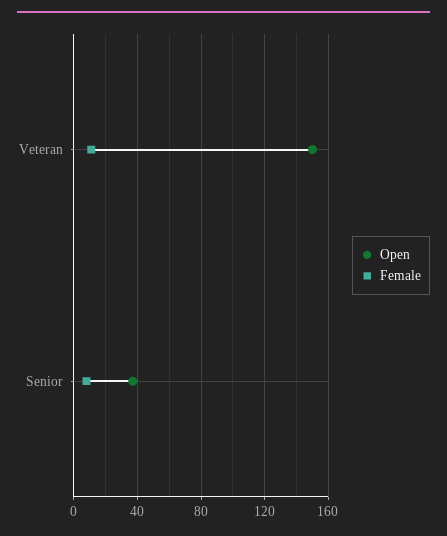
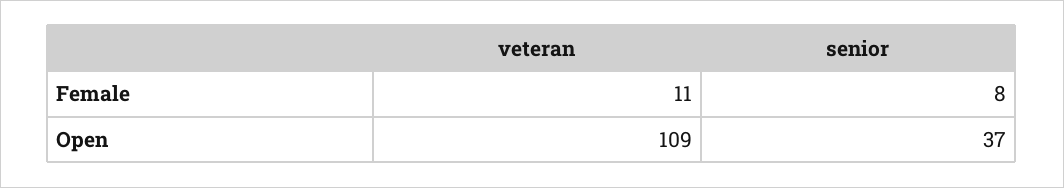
Open, Veteran: 150 -> 109

